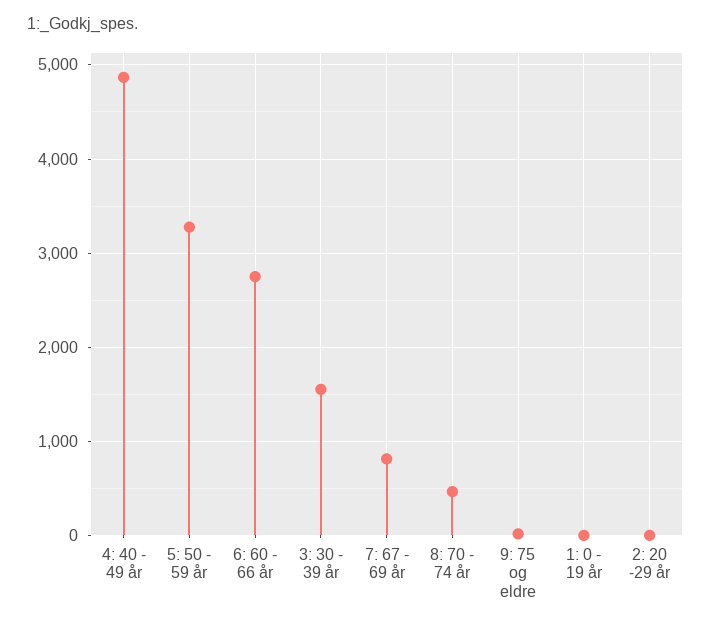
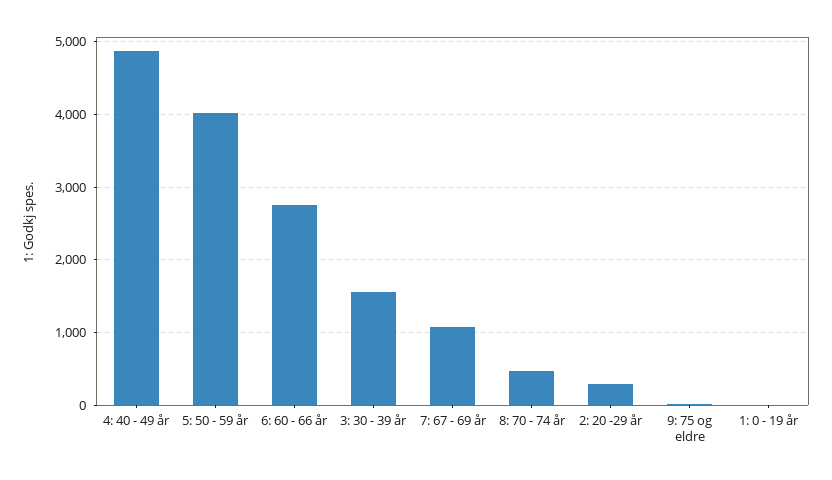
5: 50 - 59 år: 3300 -> 4000
7: 67 - 69 år: 800 -> 1100
2: 20 -29 år: 0 -> 300

